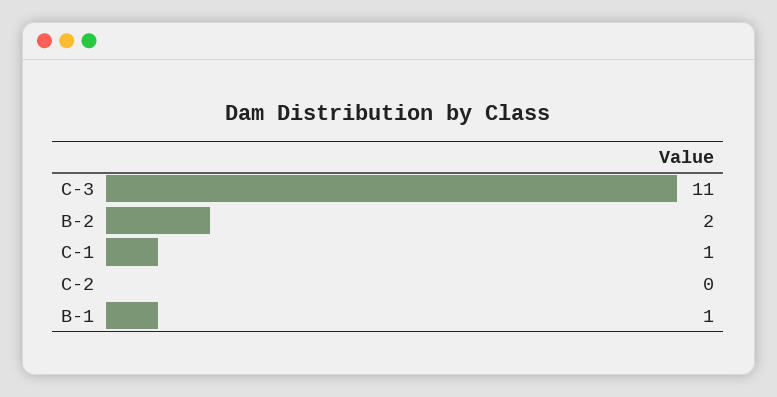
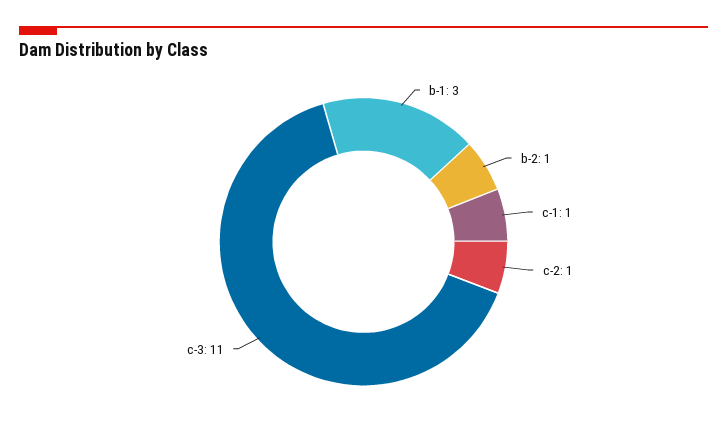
B-2: 2 -> 1
C-2: 0 -> 1
B-1: 1 -> 3

